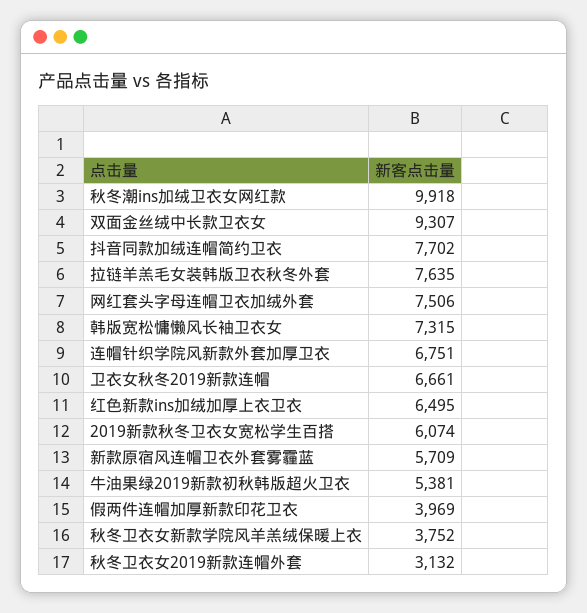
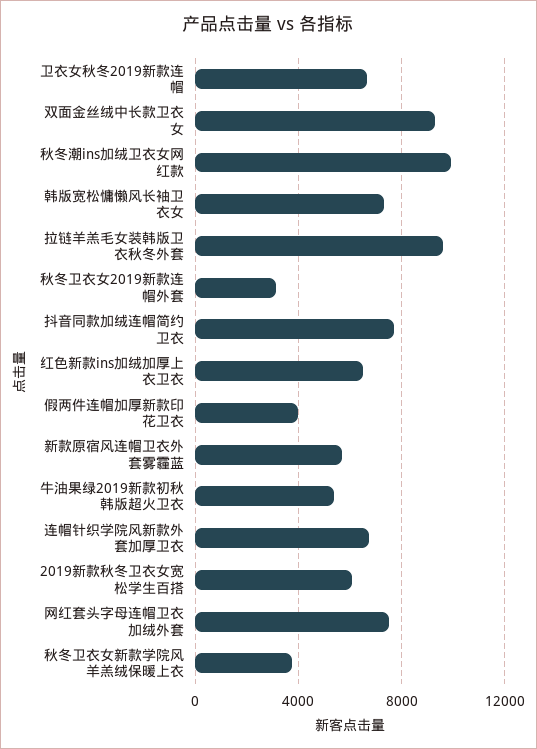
拉链羊羔毛女装韩版卫衣秋冬外套: 7635 -> 9500

